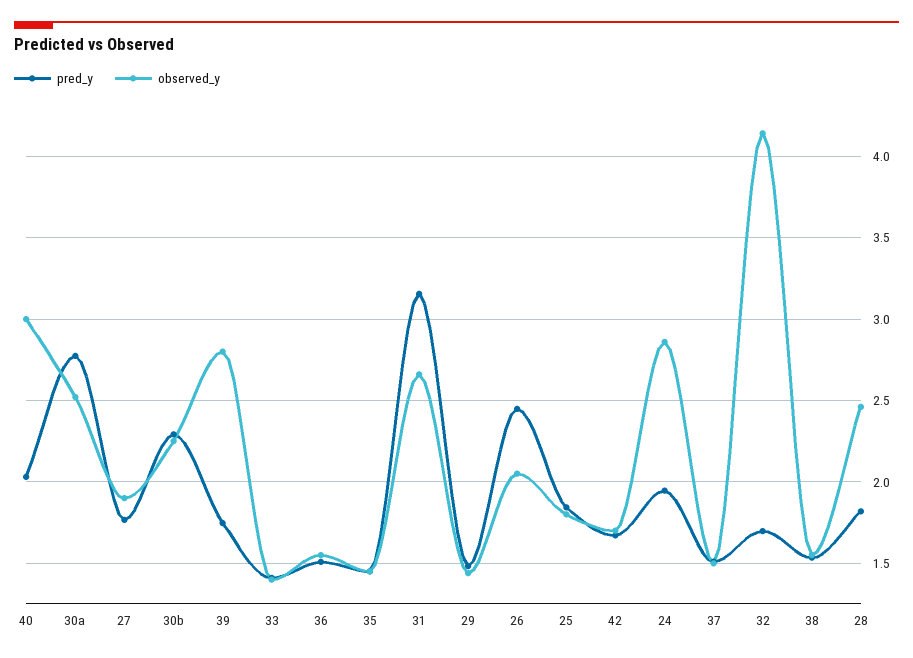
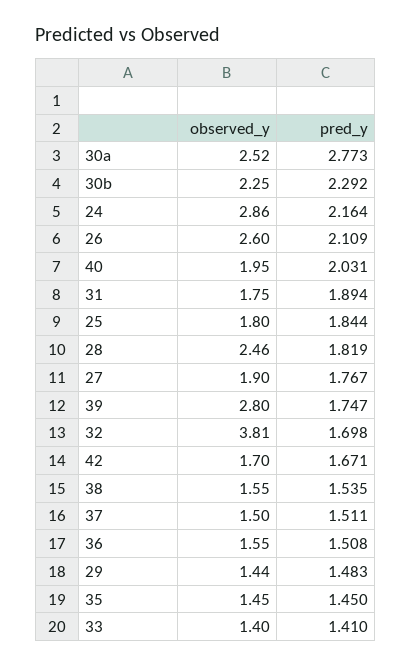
observed_y, 40: 3 -> 1.95
pred_y, 31: 3.15 -> 1.894
observed_y, 31: 2.65 -> 1.75
pred_y, 26: 2.45 -> 2.109
observed_y, 26: 2.05 -> 2.6
pred_y, 24: 1.95 -> 2.164
observed_y, 32: 4.15 -> 3.81

